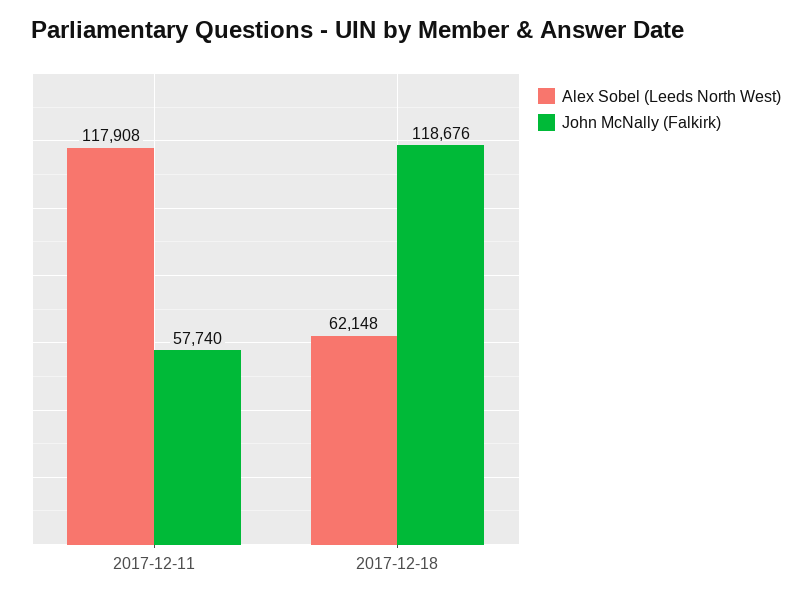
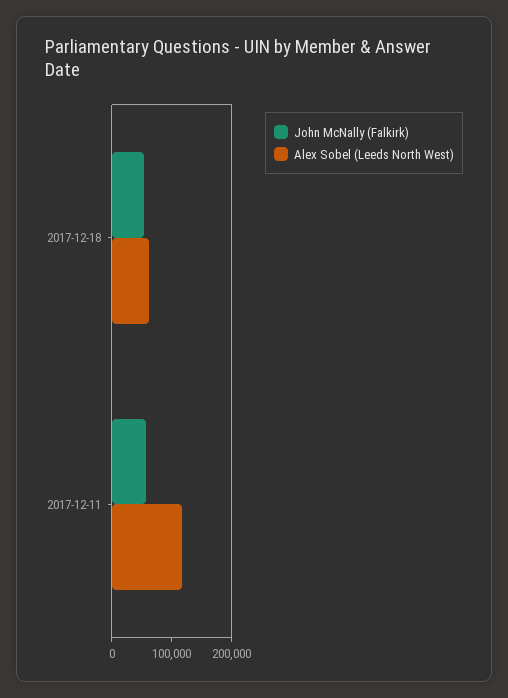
John McNally (Falkirk), 2017-12-18: 118676 -> 60000

